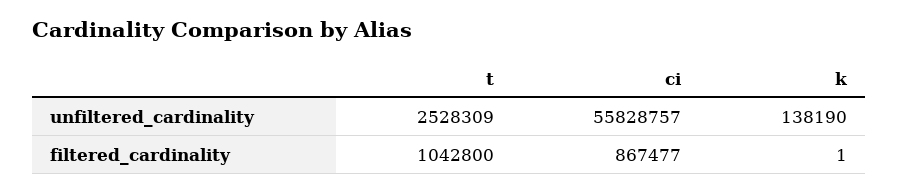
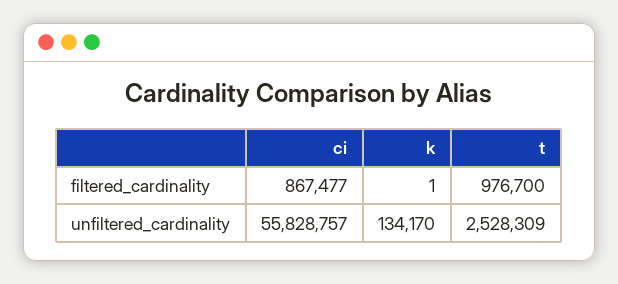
k, unfiltered_cardinality: 138190 -> 134170
t, filtered_cardinality: 1042800 -> 976700

